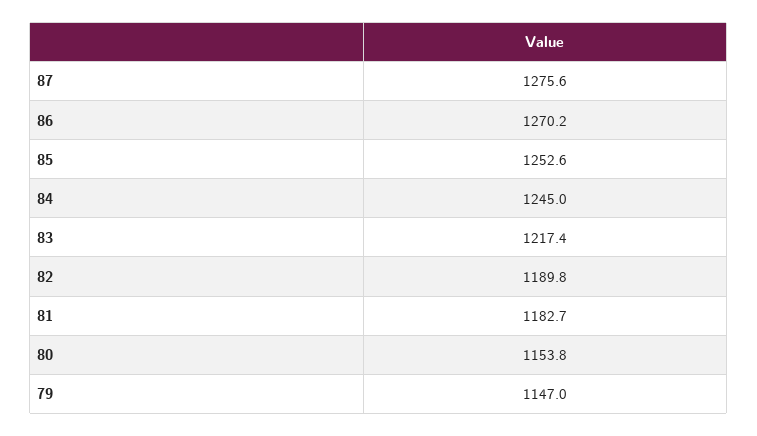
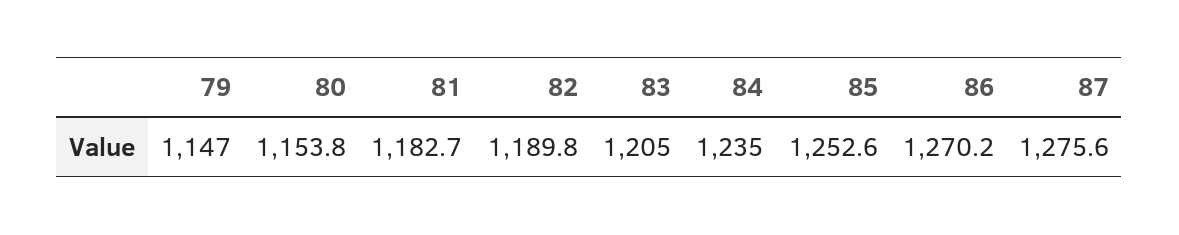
84: 1245 -> 1235
83: 1217.4 -> 1205

